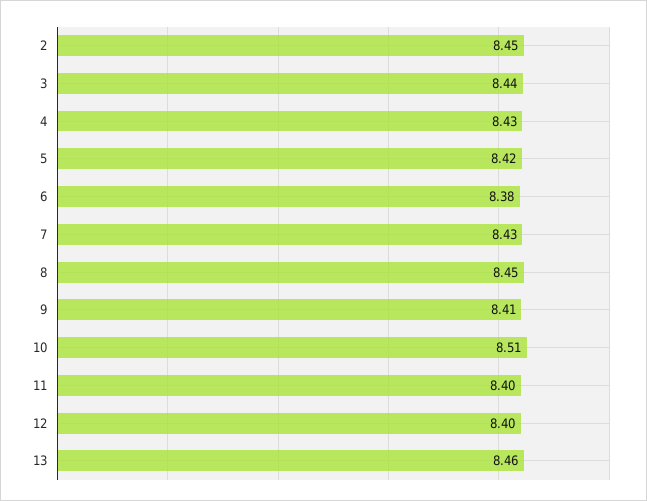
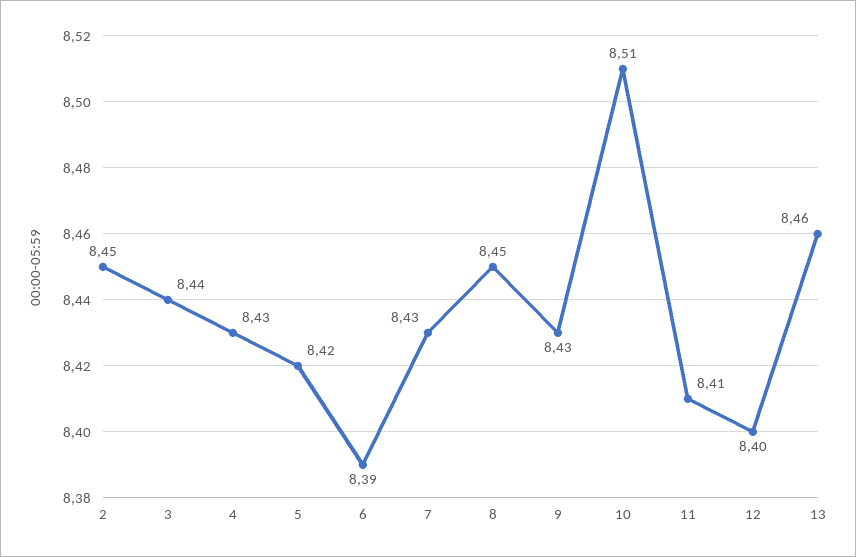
6: 8.38 -> 8.39
9: 8.41 -> 8.43
11: 8.4 -> 8.41

